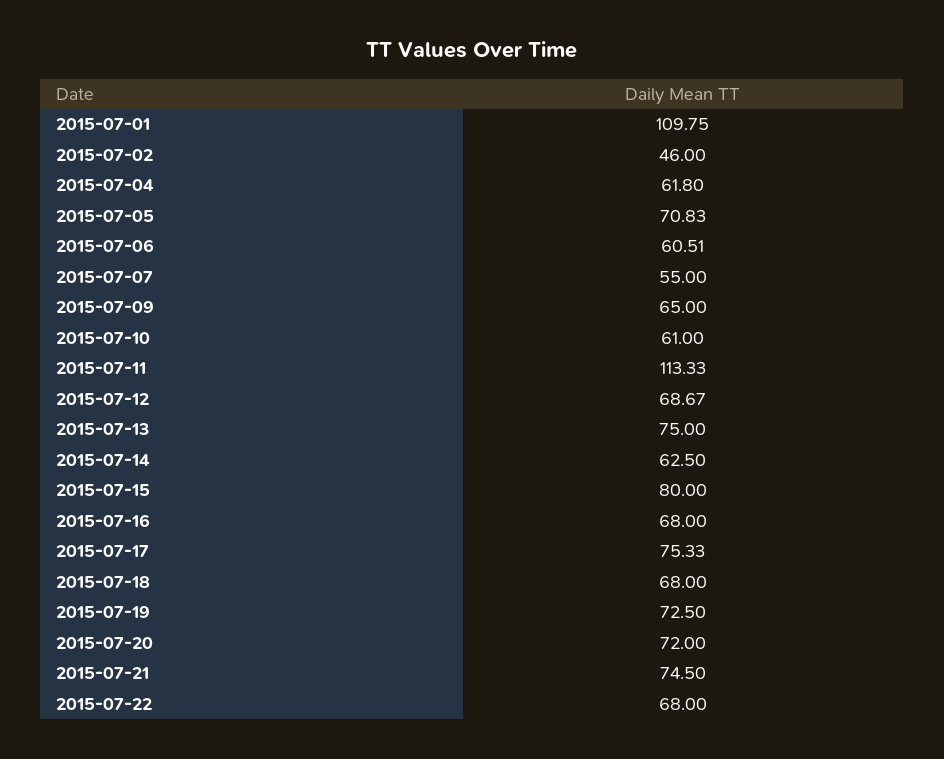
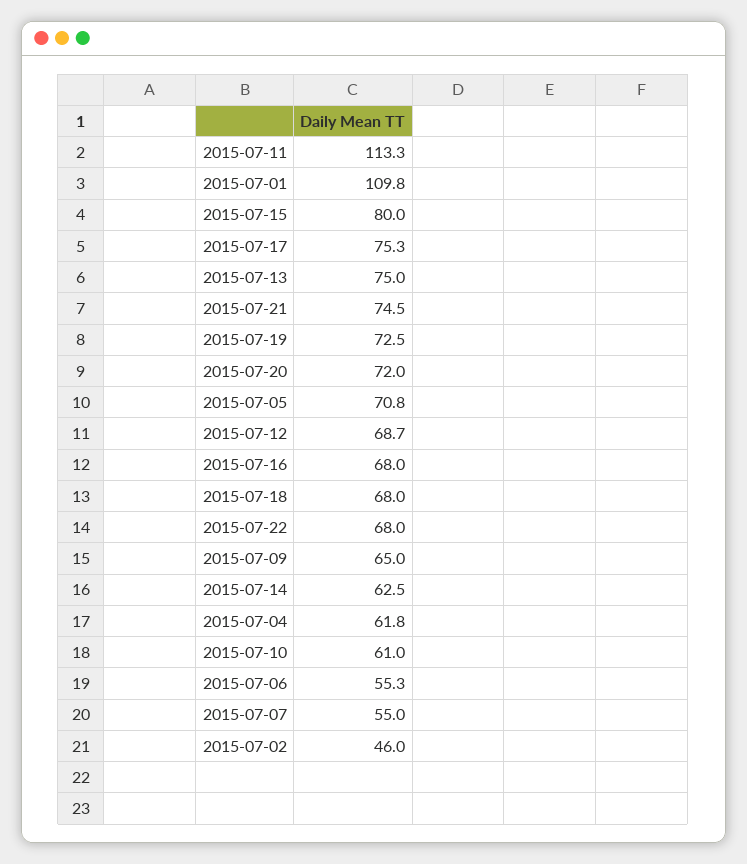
2015-07-06: 60.51 -> 55.3

